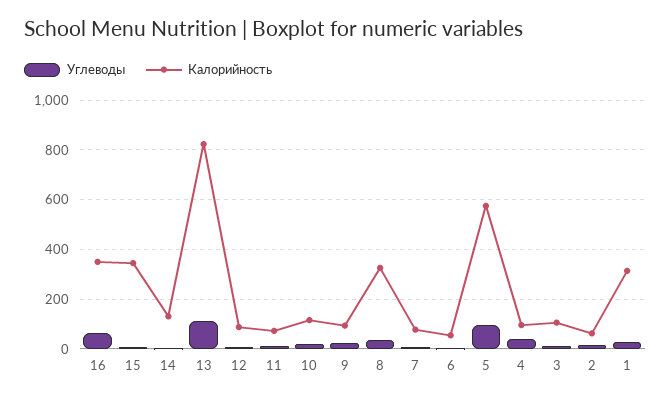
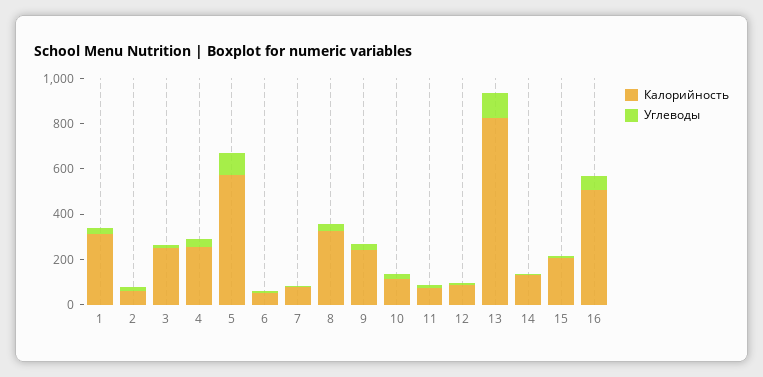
Калорийность, 16: 350 -> 500
Калорийность, 15: 350 -> 200
Калорийность, 9: 100 -> 250
Калорийность, 4: 100 -> 250
Калорийность, 3: 100 -> 250

